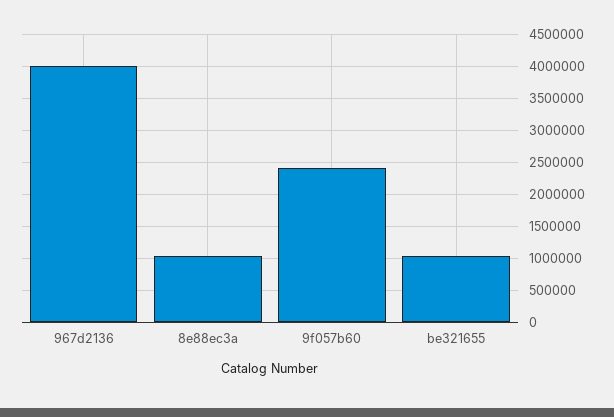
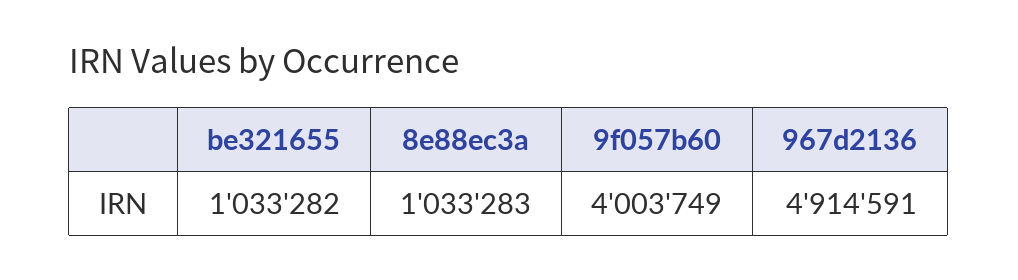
967d2136: 4000000 -> 4914591
9f057b60: 2400000 -> 4003749

